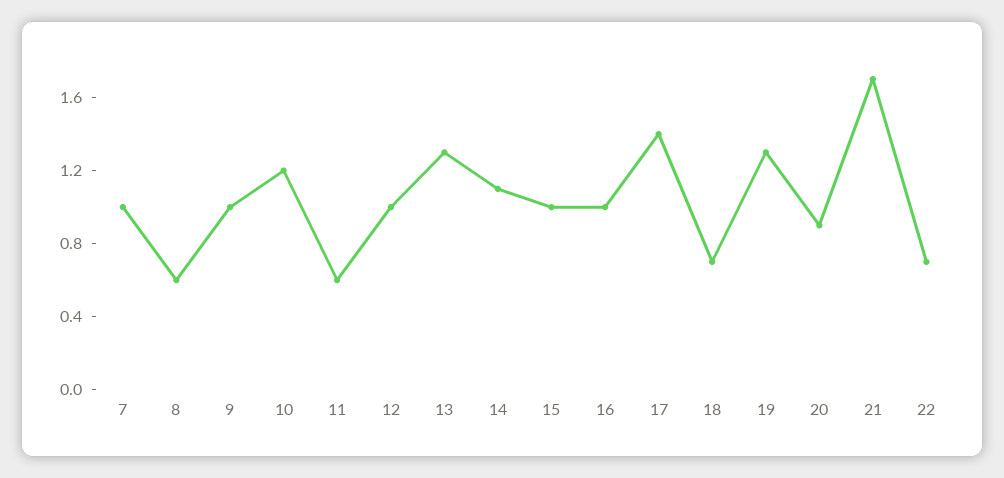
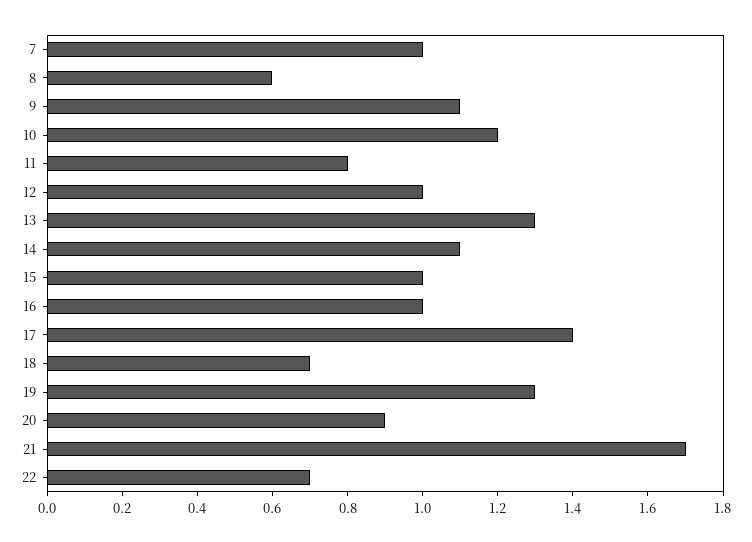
9: 1 -> 1.1
11: 0.6 -> 0.8

